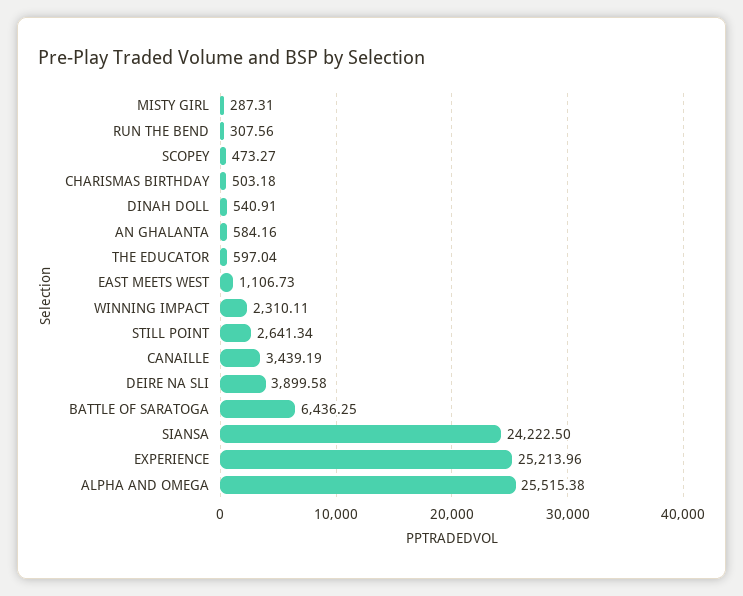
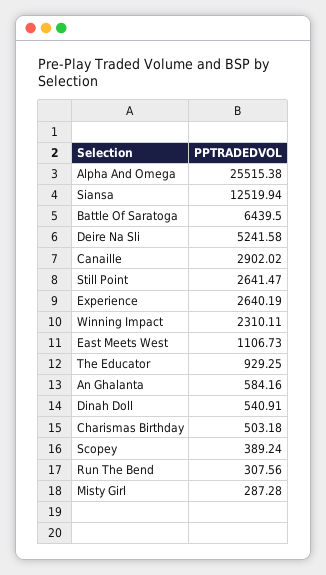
MISTY GIRL: 287.31 -> 287.28
SCOPEY: 473.27 -> 389.24
THE EDUCATOR: 597.04 -> 929.25
STILL POINT: 2641.34 -> 2641.47
CANAILLE: 3439.19 -> 2902.02
DEIRE NA SLI: 3899.58 -> 5241.58
BATTLE OF SARATOGA: 6436.25 -> 6439.5
SIANSA: 24222.5 -> 12519.94
EXPERIENCE: 25213.96 -> 2640.19

